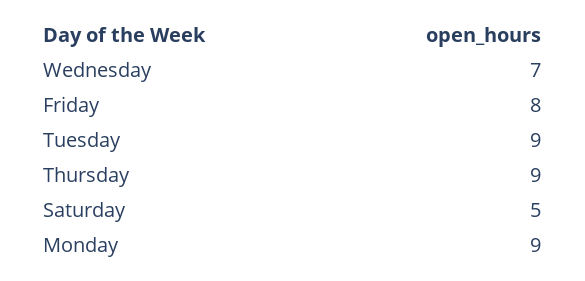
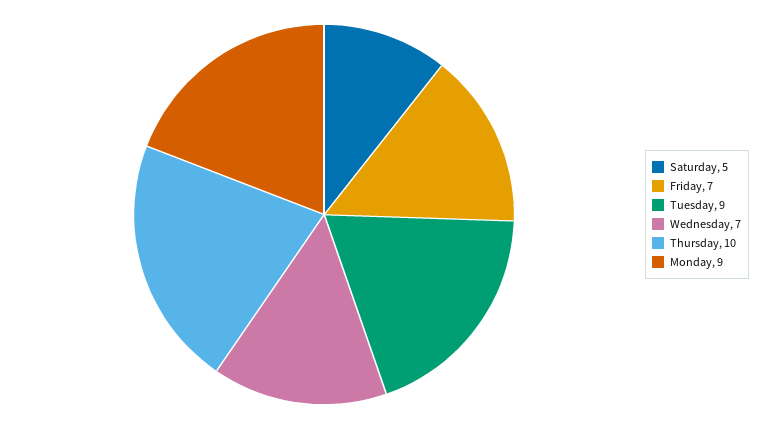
Friday: 8 -> 7
Thursday: 9 -> 10

